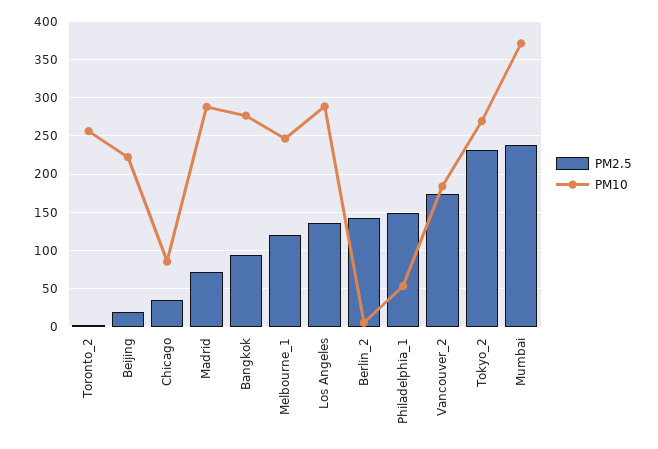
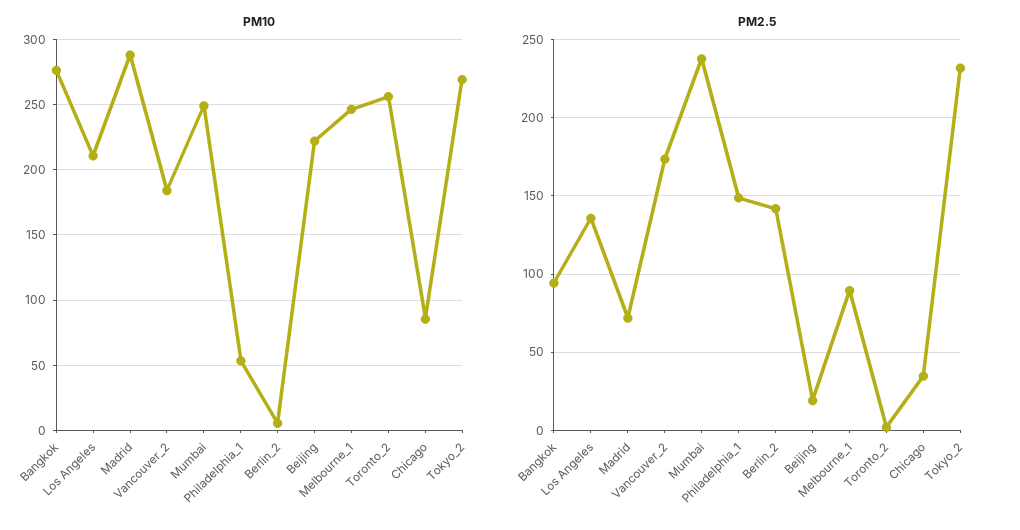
PM2.5, Melbourne_1: 120 -> 90
PM10, Los Angeles: 290 -> 210
PM10, Mumbai: 370 -> 250

